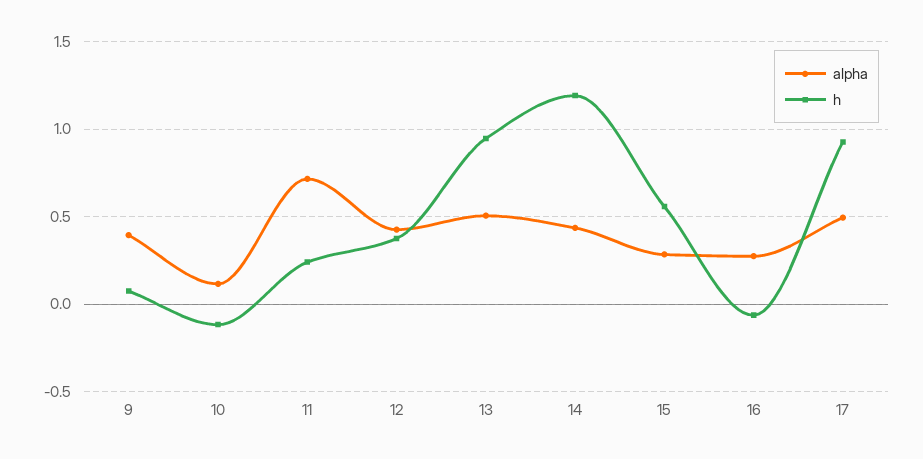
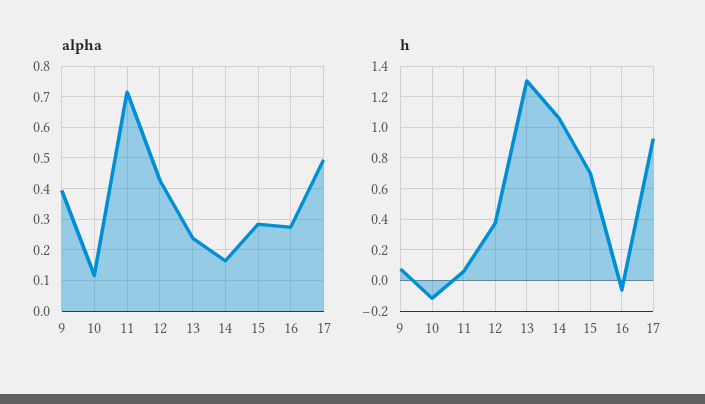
h, 11: 0.25 -> 0.05
alpha, 13: 0.5 -> 0.24
h, 13: 0.95 -> 1.3
alpha, 14: 0.45 -> 0.16
h, 14: 1.2 -> 1.05
h, 15: 0.55 -> 0.7

